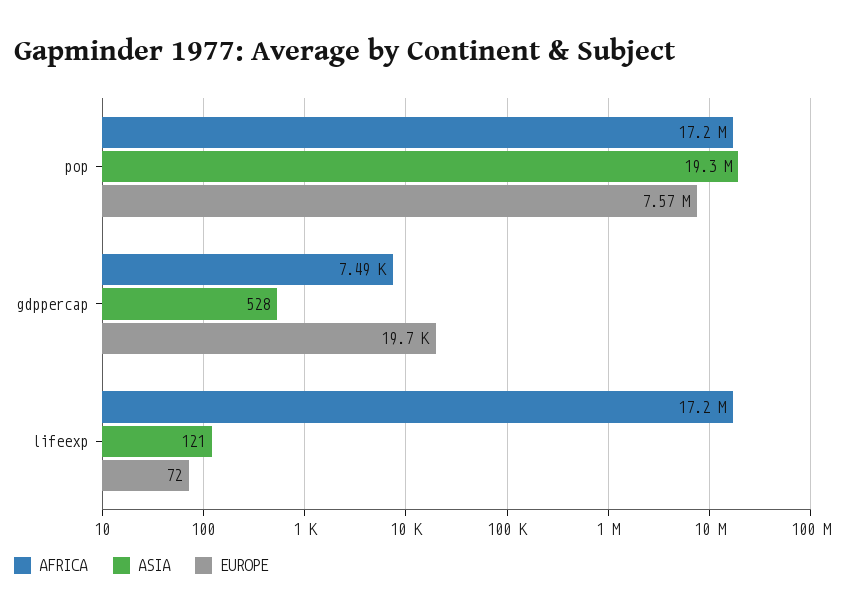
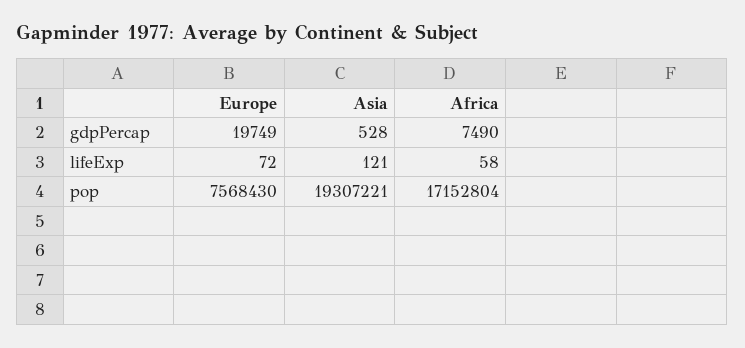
AFRICA, lifeexp: 17200000 -> 58

